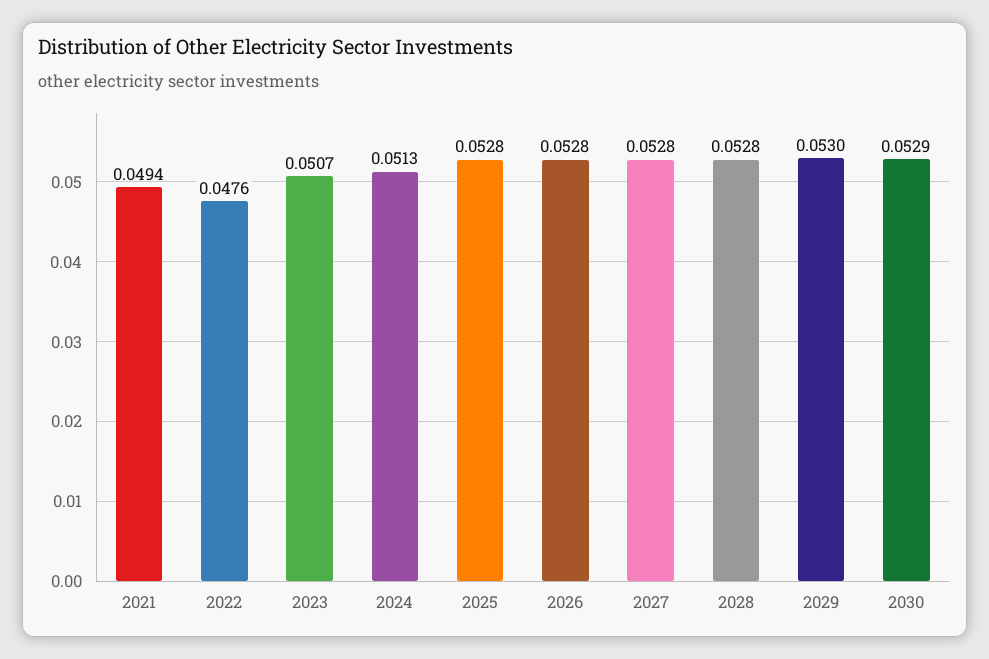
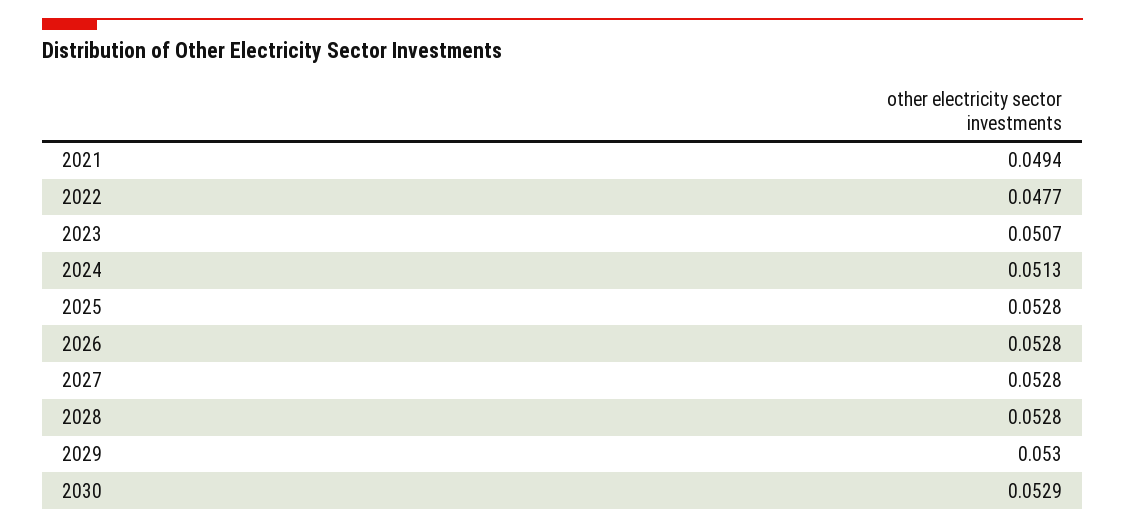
2022: 0.0476 -> 0.0477

